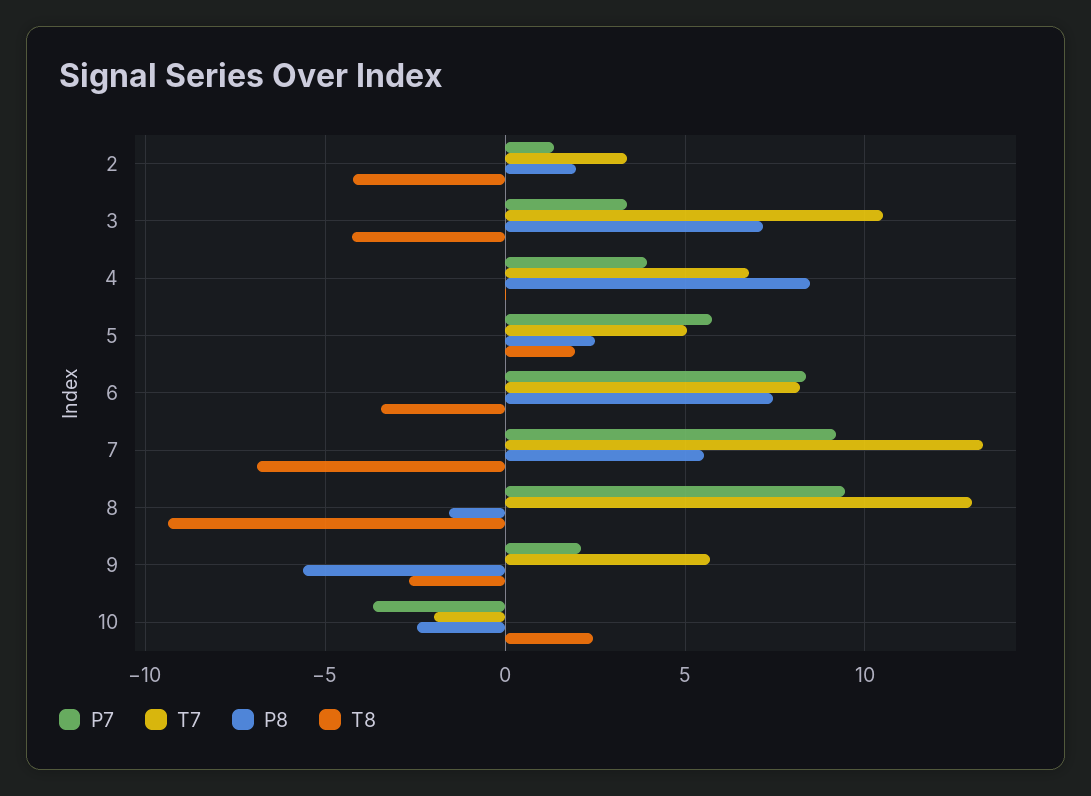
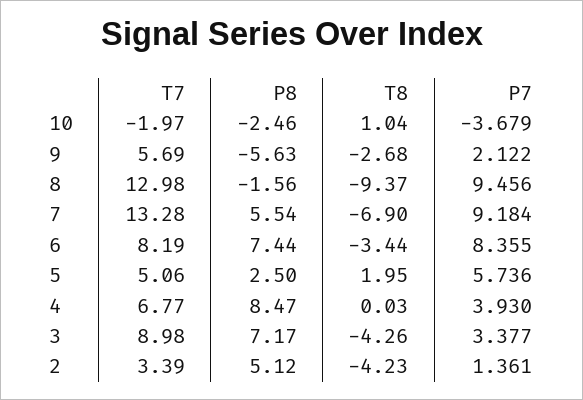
P8, 2: 2 -> 5.12
T7, 3: 10.5 -> 8.98
T8, 10: 2.5 -> 1.04

